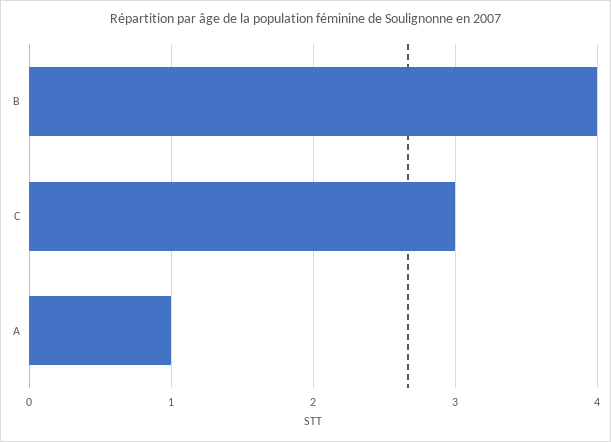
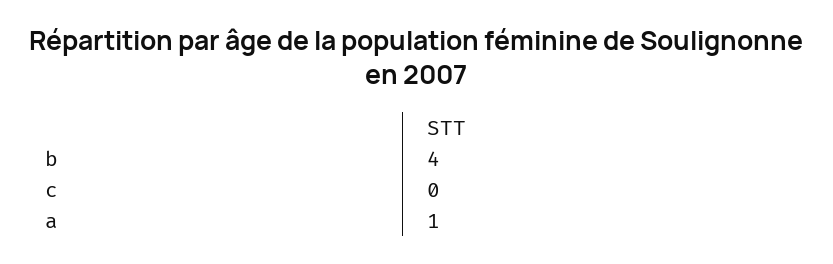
C: 3 -> 0

